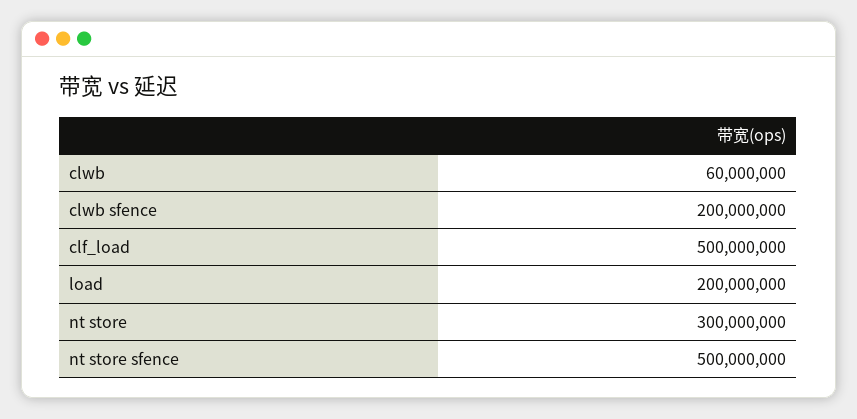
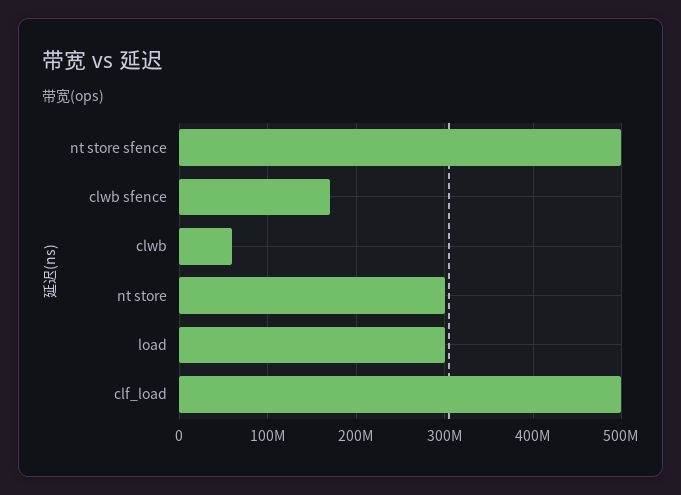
clwb sfence: 200000000 -> 170000000
load: 200000000 -> 300000000

